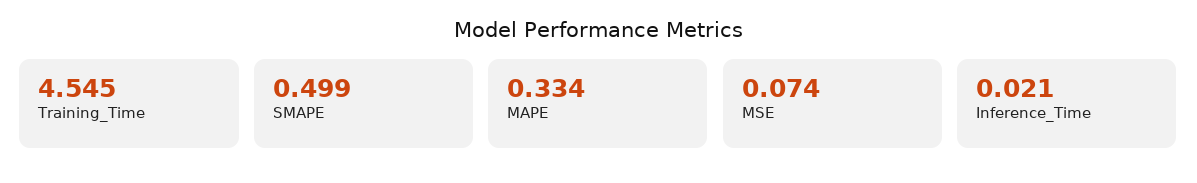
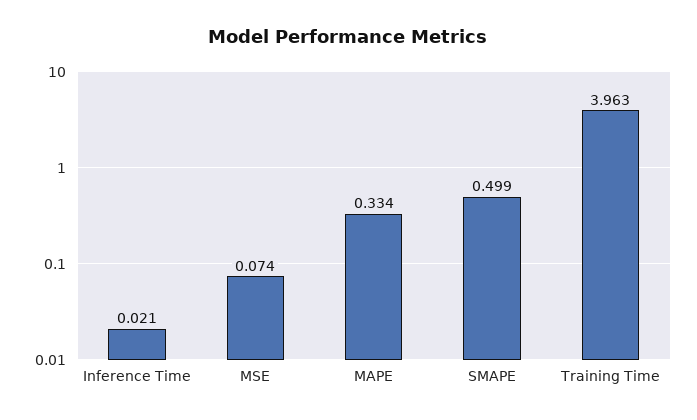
Training_Time: 4.545 -> 3.963

